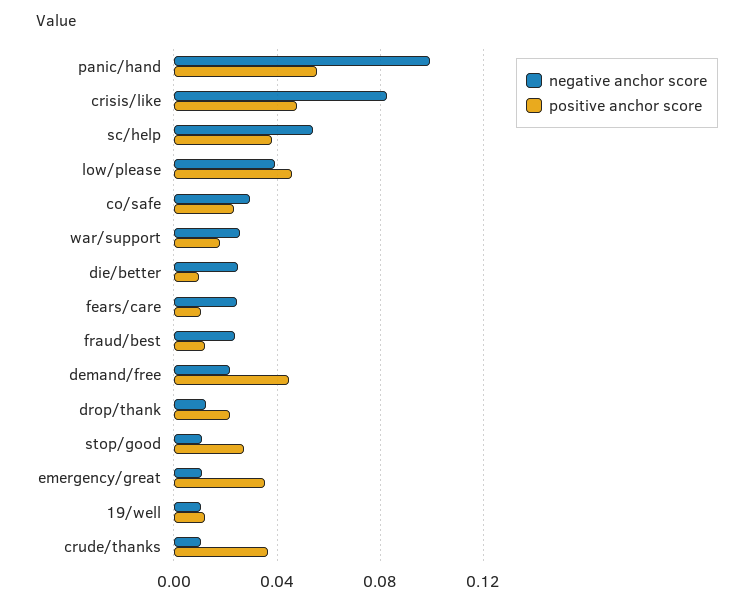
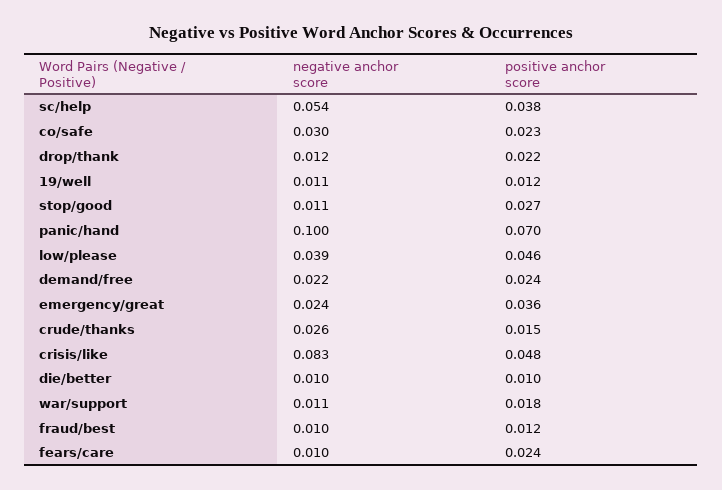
positive anchor score, panic/hand: 0.055 -> 0.07
negative anchor score, war/support: 0.025 -> 0.011
negative anchor score, die/better: 0.025 -> 0.01
negative anchor score, fears/care: 0.025 -> 0.01
positive anchor score, fears/care: 0.01 -> 0.024
negative anchor score, fraud/best: 0.025 -> 0.01
positive anchor score, demand/free: 0.045 -> 0.024
negative anchor score, emergency/great: 0.01 -> 0.024
negative anchor score, crude/thanks: 0.01 -> 0.026
positive anchor score, crude/thanks: 0.035 -> 0.015

